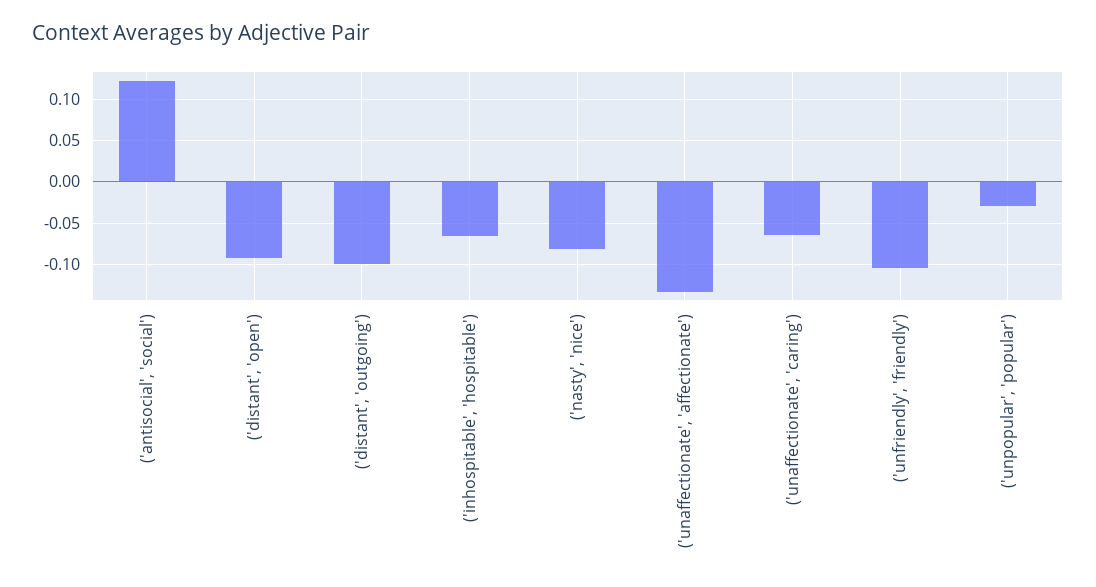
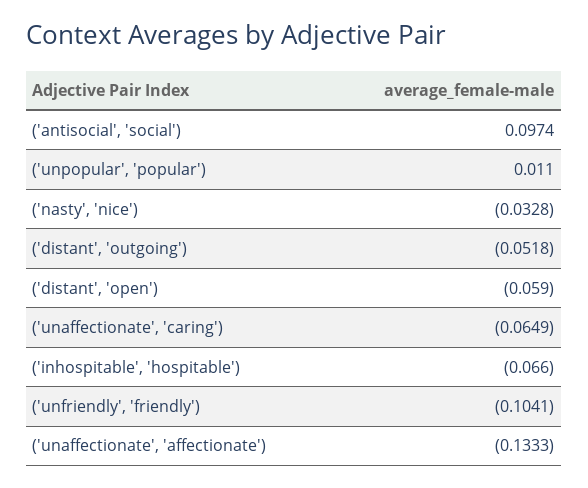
('antisocial', 'social'): 0.12 -> 0.0974
('distant', 'open'): -0.09 -> -0.059
('distant', 'outgoing'): -0.1 -> -0.0518
('nasty', 'nice'): -0.08 -> -0.0328
('unpopular', 'popular'): -0.03 -> 0.011

